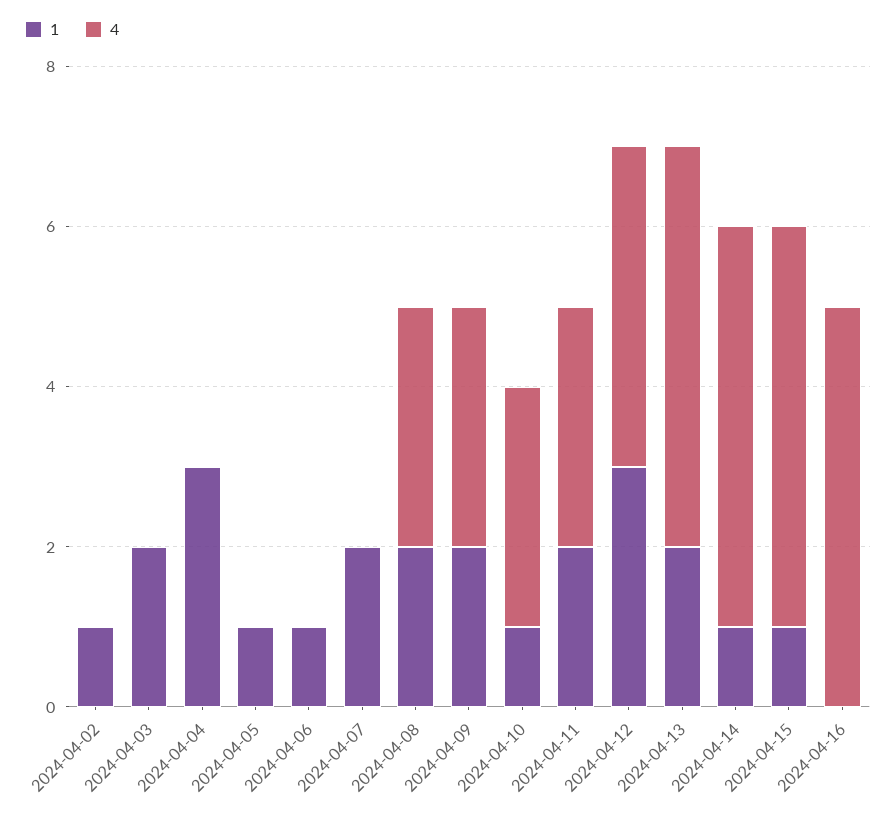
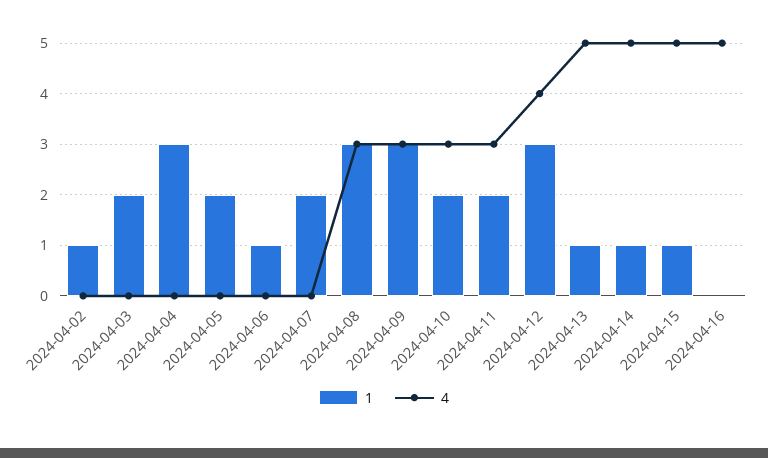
1, 2024-04-05: 1 -> 2
1, 2024-04-08: 2 -> 3
1, 2024-04-09: 2 -> 3
1, 2024-04-10: 1 -> 2
1, 2024-04-13: 2 -> 1

